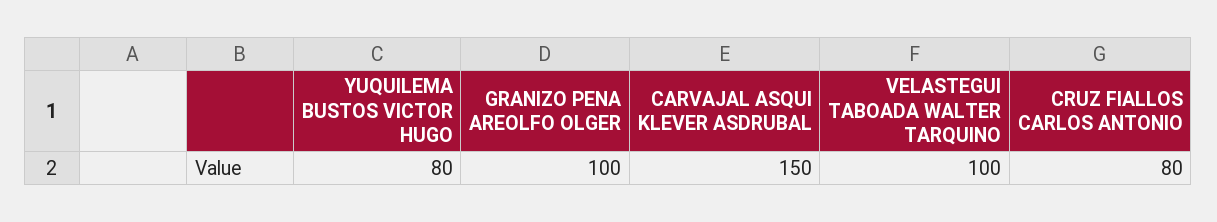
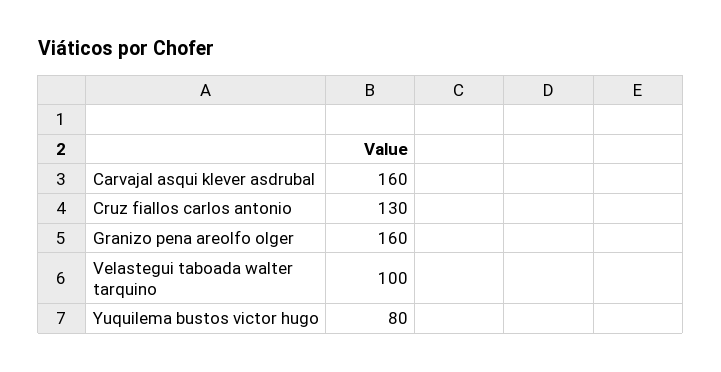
GRANIZO PENA AREOLFO OLGER: 100 -> 160
CARVAJAL ASQUI KLEVER ASDRUBAL: 150 -> 160
CRUZ FIALLOS CARLOS ANTONIO: 80 -> 130

